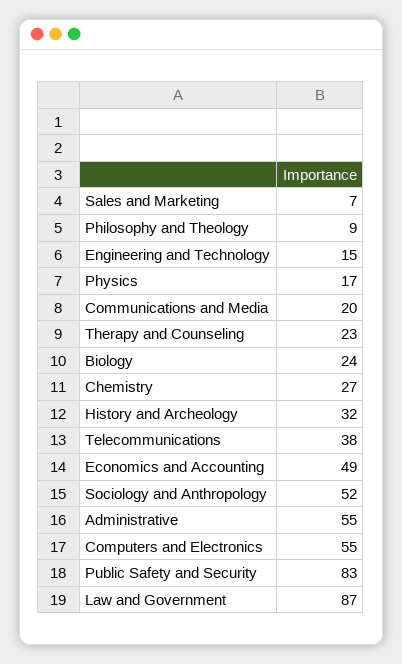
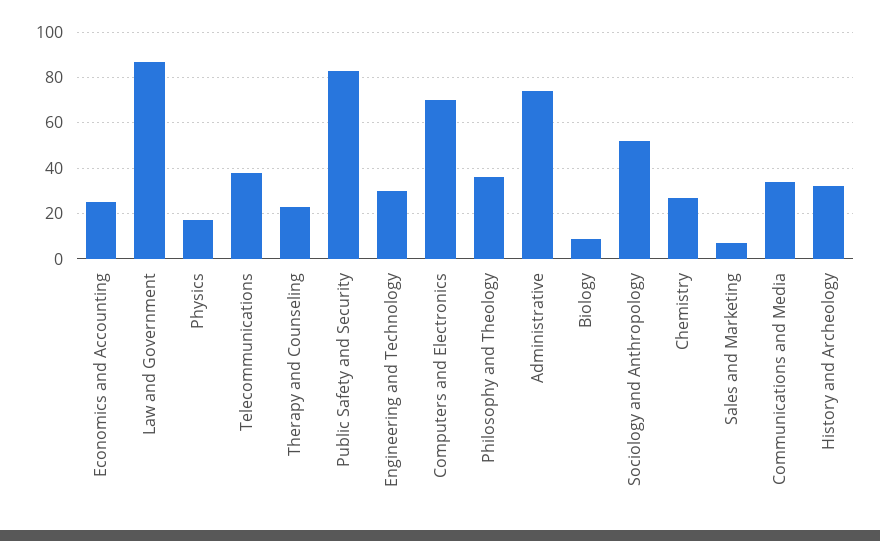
Philosophy and Theology: 9 -> 35
Engineering and Technology: 15 -> 30
Communications and Media: 20 -> 35
Biology: 24 -> 10
Economics and Accounting: 49 -> 25
Administrative: 55 -> 75
Computers and Electronics: 55 -> 70

